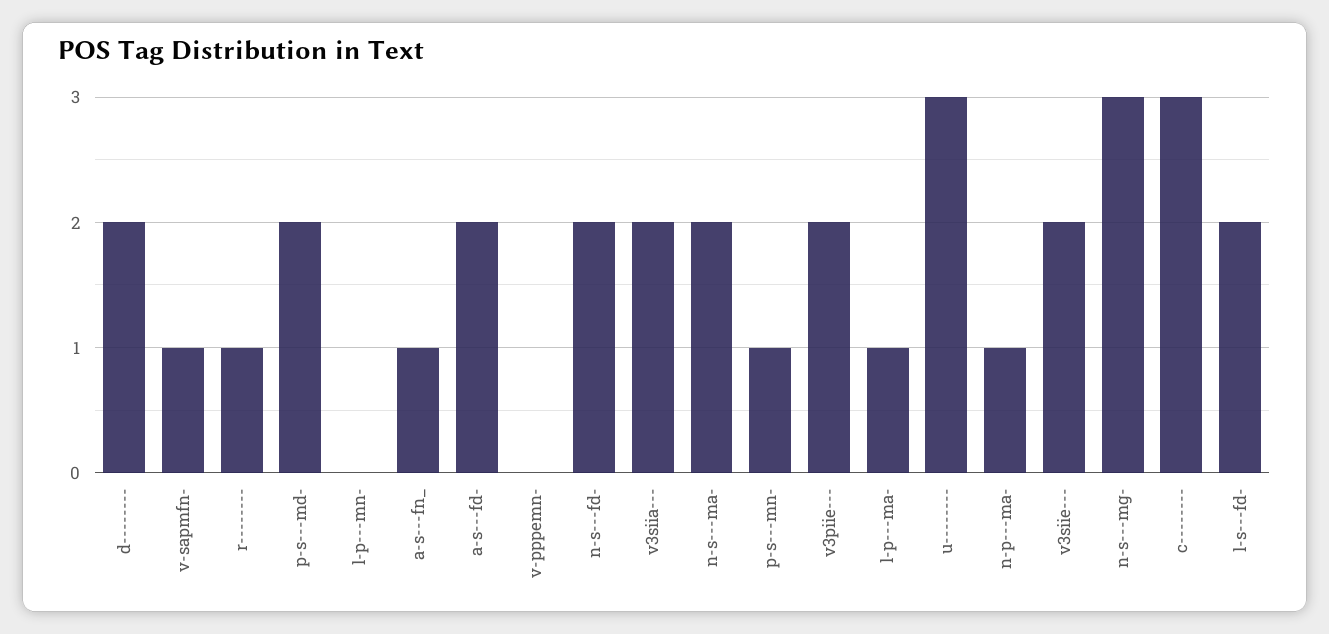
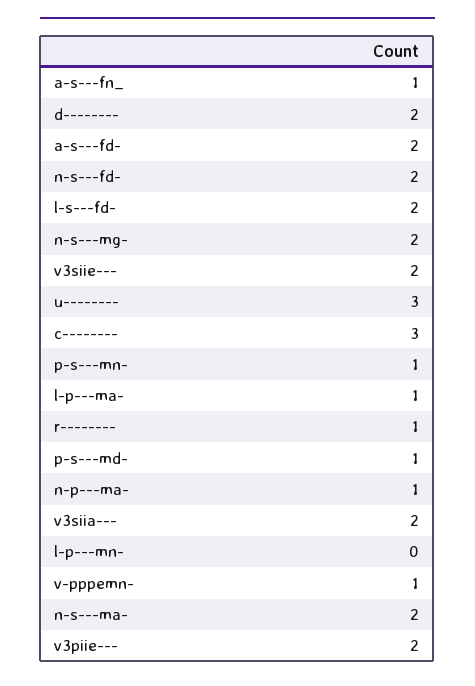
v-sapmfn-: 1 -> none
p-s---md-: 2 -> 1
v-pppemn-: 0 -> 1
n-s---mg-: 3 -> 2

